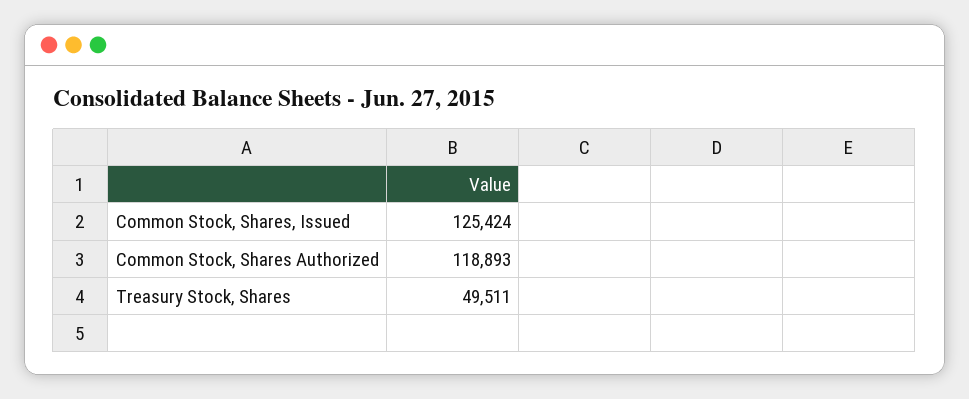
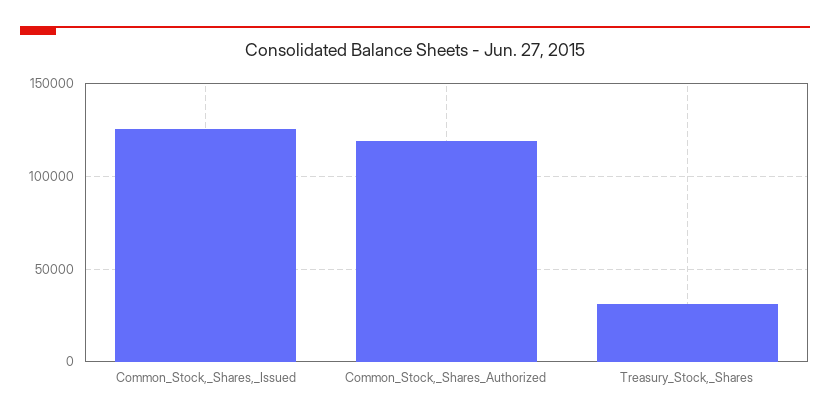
Treasury Stock, Shares: 49511 -> 30000

